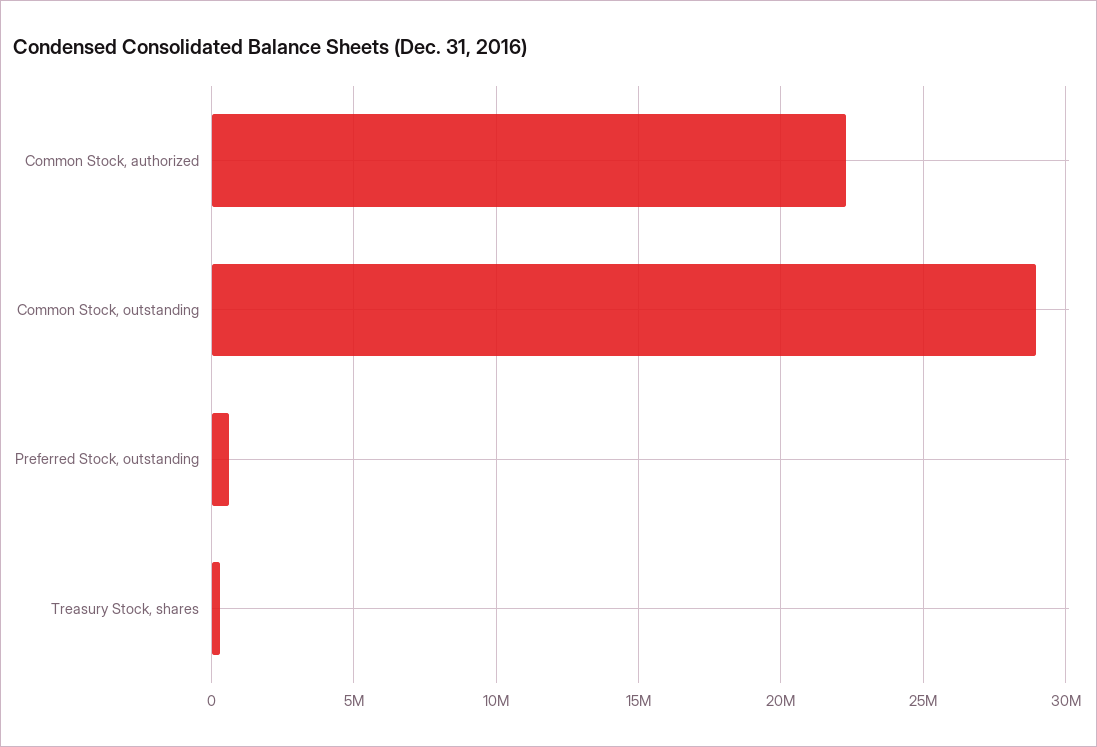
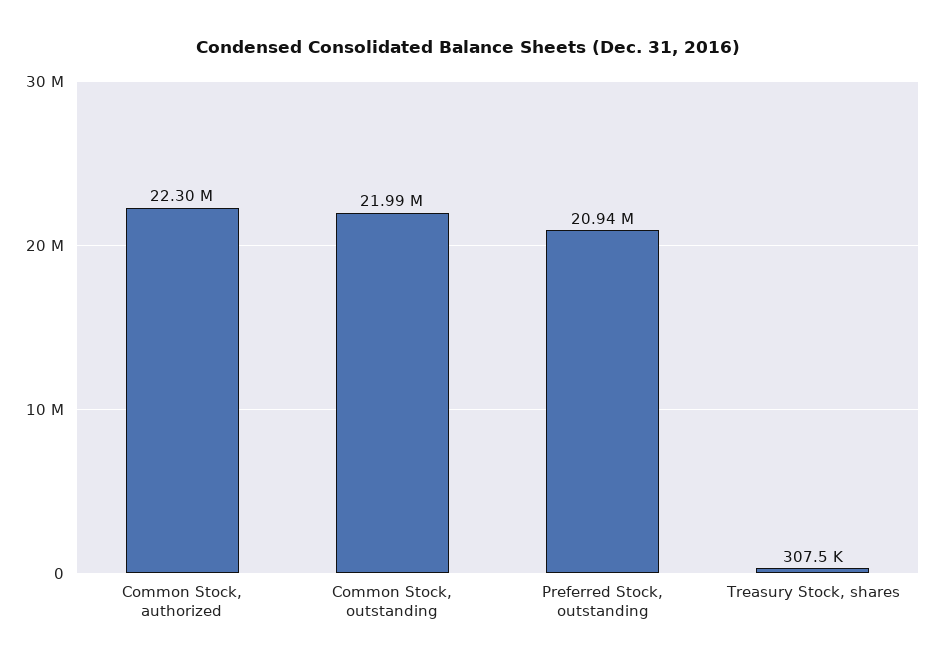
Common Stock, outstanding: 29000000 -> 21990000
Preferred Stock, outstanding: 500000 -> 20940000

